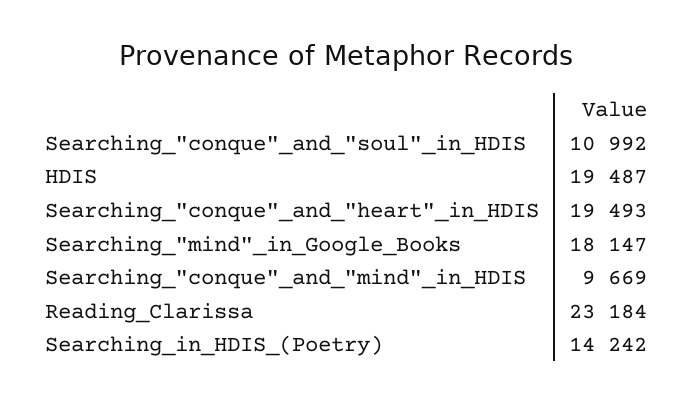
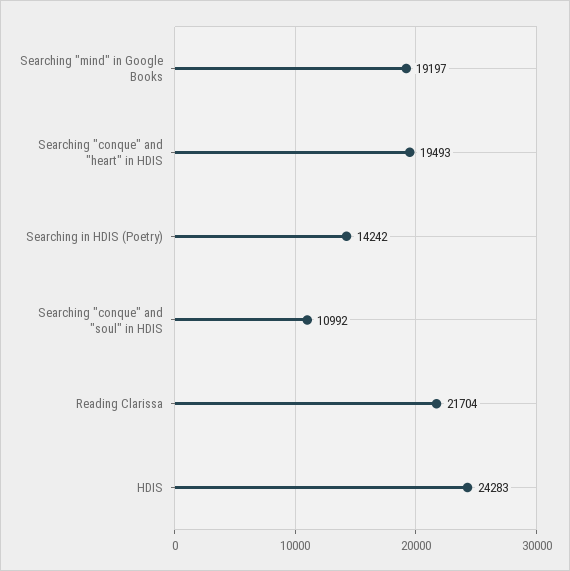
HDIS: 19487 -> 24283
Searching_"mind"_in_Google_Books: 18147 -> 19197
Searching_"conque"_and_"mind"_in_HDIS: 9669 -> none
Reading_Clarissa: 23184 -> 21704

